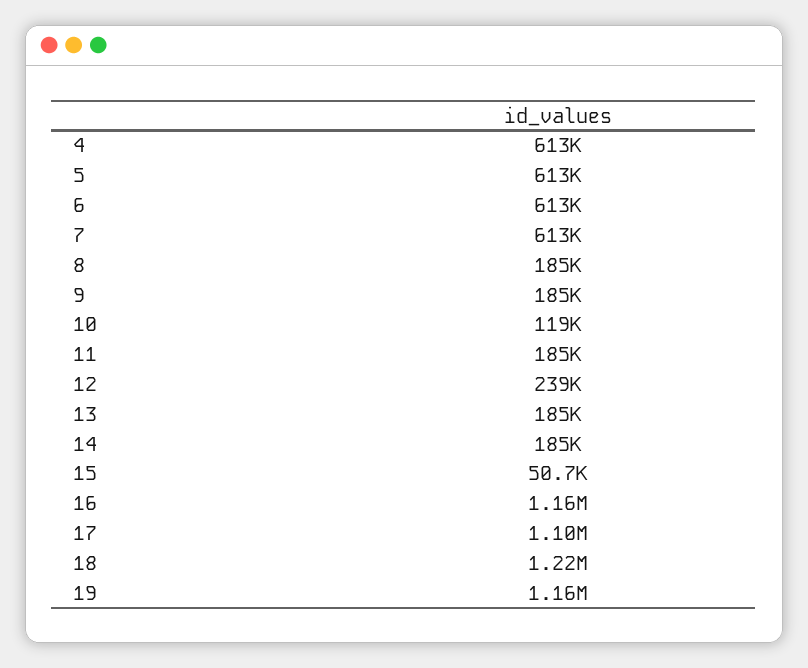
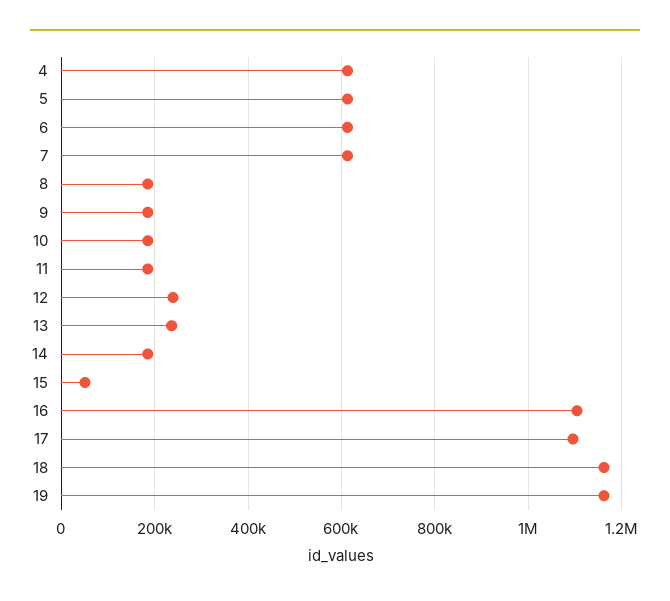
10: 119000 -> 180000
13: 185000 -> 240000
16: 1160000 -> 1100000
18: 1220000 -> 1160000

